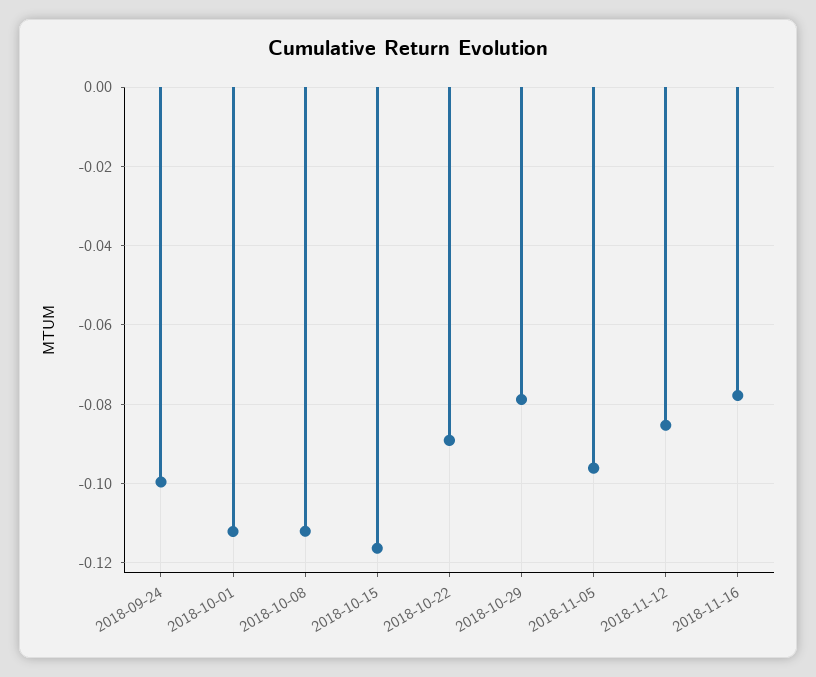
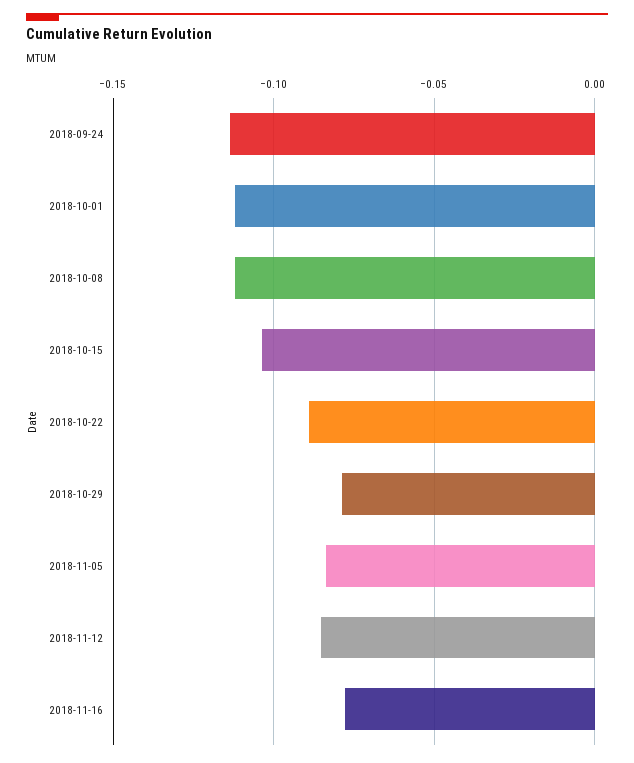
2018-09-24: -0.1 -> -0.115
2018-10-15: -0.116 -> -0.105
2018-11-05: -0.096 -> -0.085

